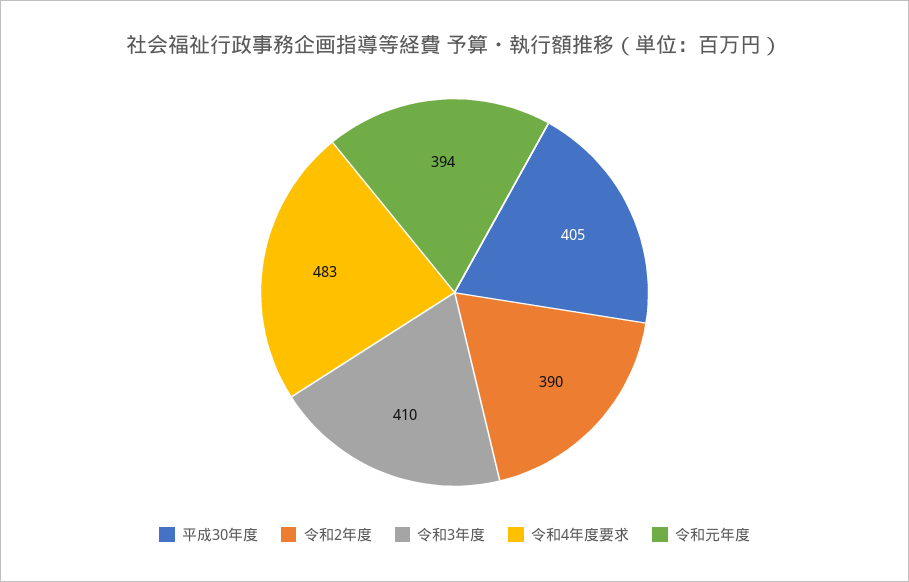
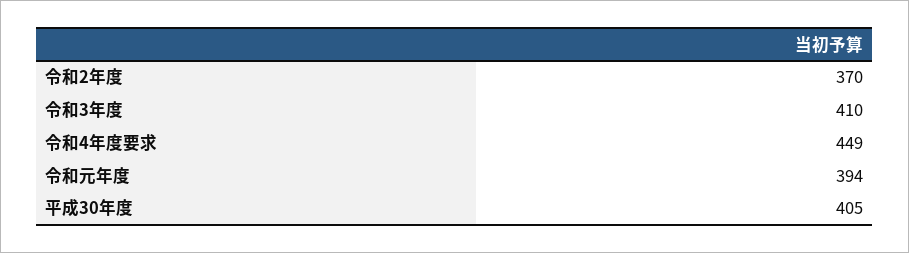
令和2年度: 390 -> 370
令和4年度要求: 483 -> 449

